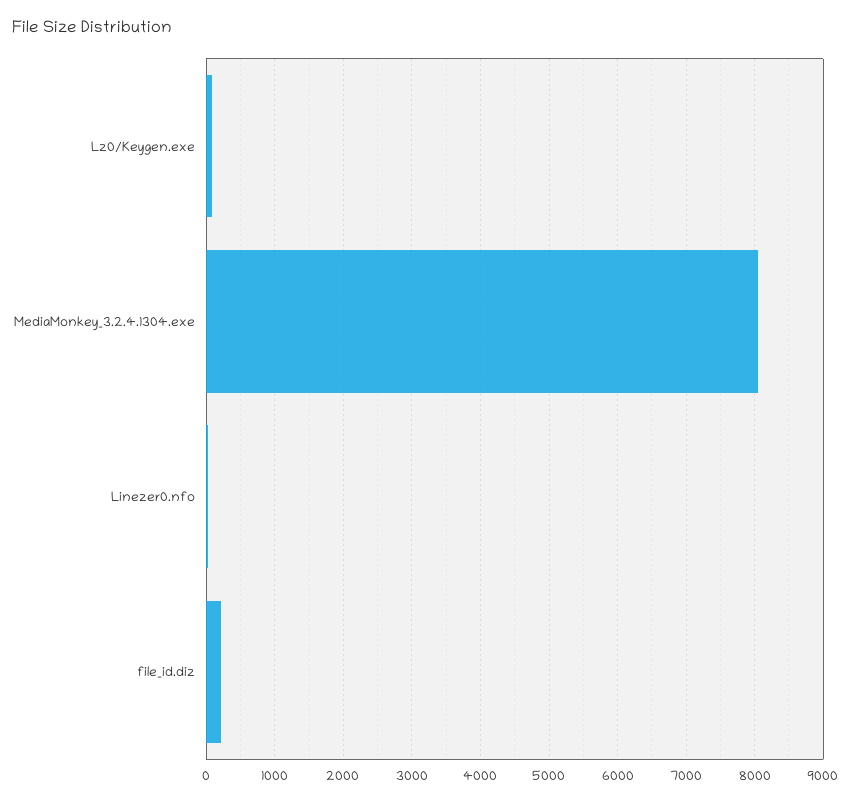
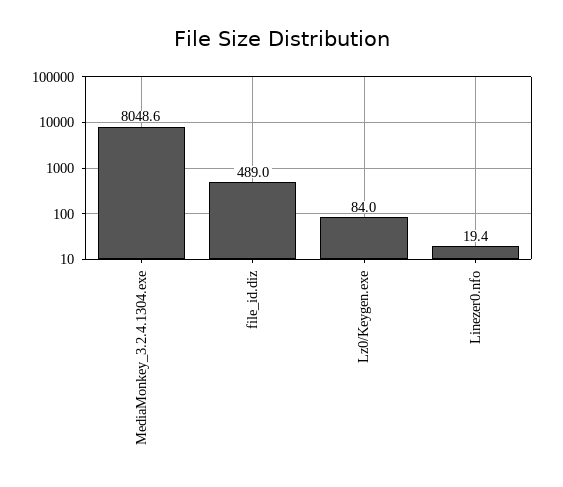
file_id.diz: 200 -> 489

